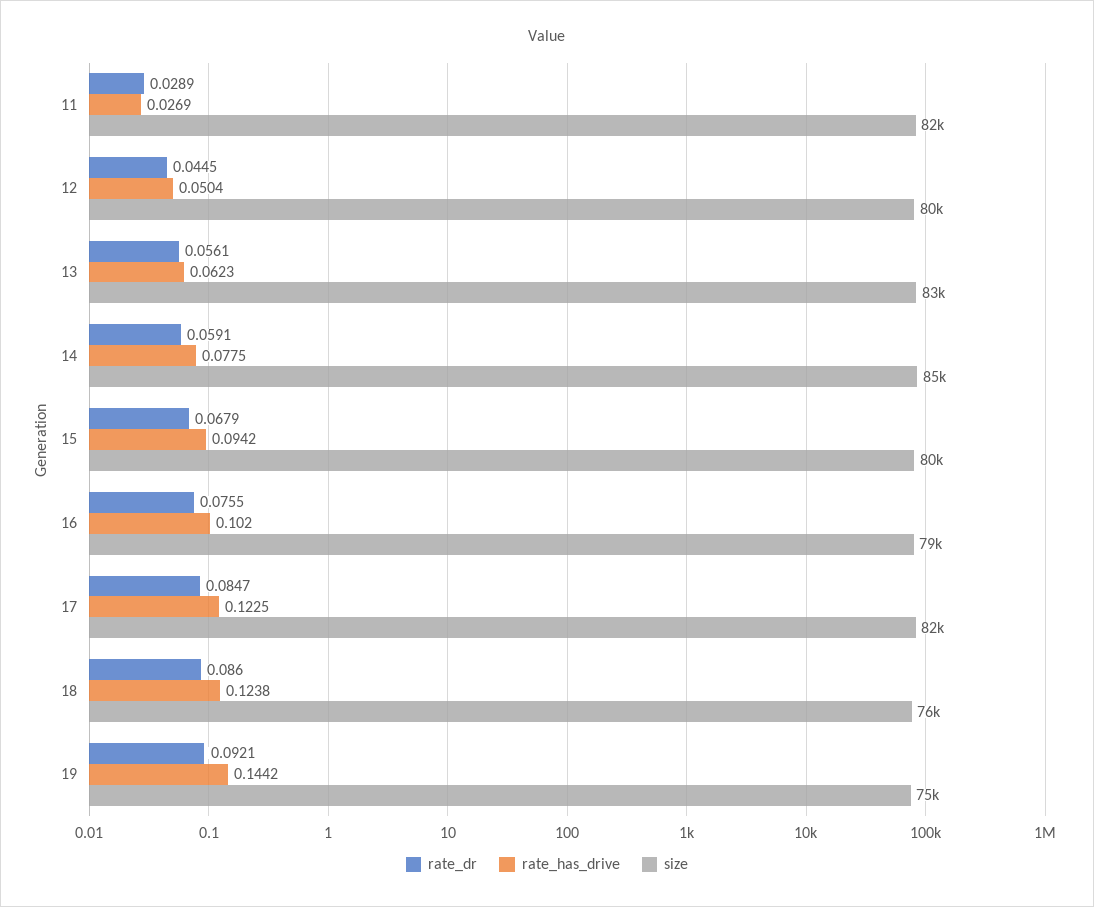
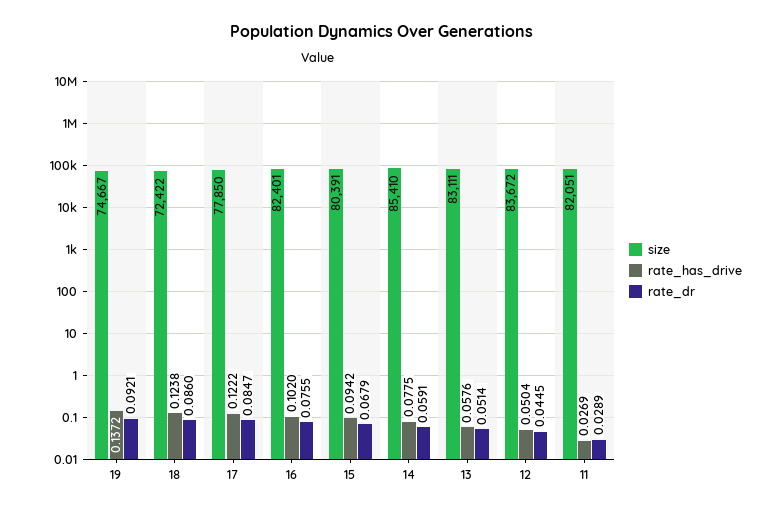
size, 12: 80000 -> 83672
rate_dr, 13: 0.0561 -> 0.0514
rate_has_drive, 13: 0.0623 -> 0.0576
size, 16: 79000 -> 82401
rate_has_drive, 17: 0.1225 -> 0.1222
size, 17: 82000 -> 77850
size, 18: 76000 -> 72422
rate_has_drive, 19: 0.1442 -> 0.1372

